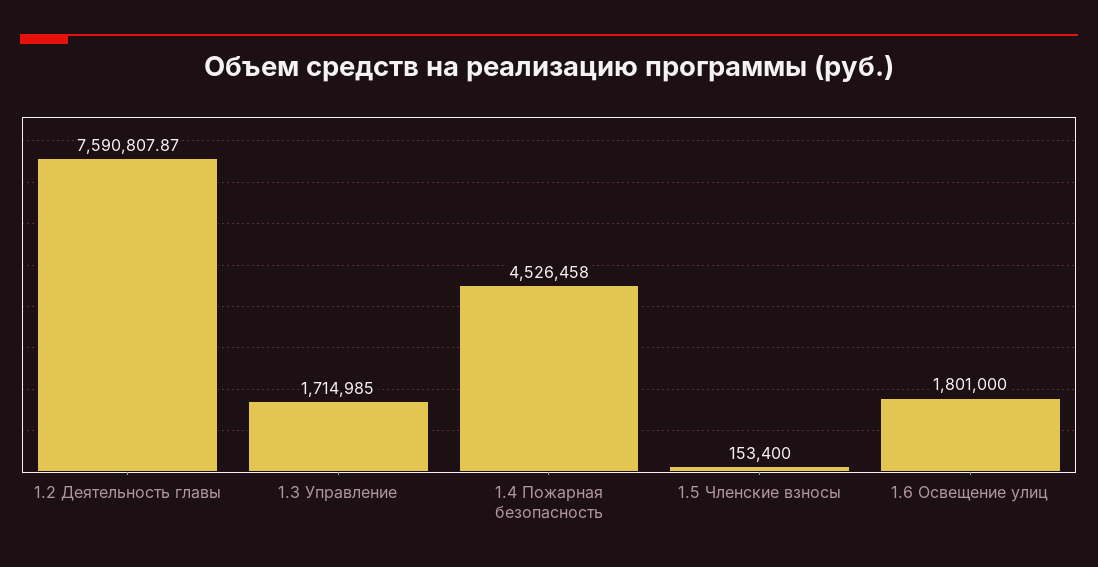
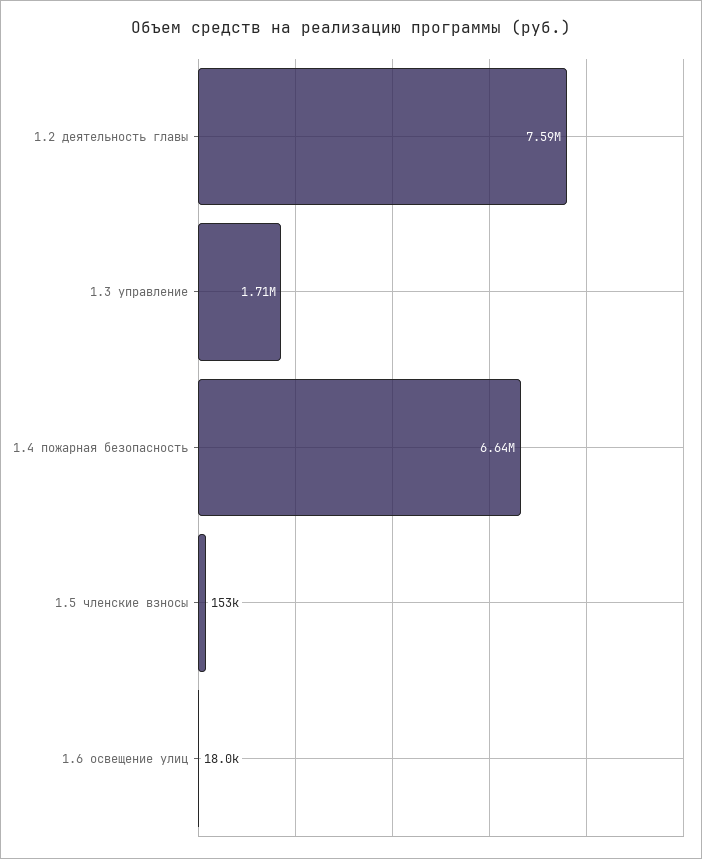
1.4 Пожарная безопасность: 4526458 -> 6640000
1.6 Освещение улиц: 1801000 -> 18000

